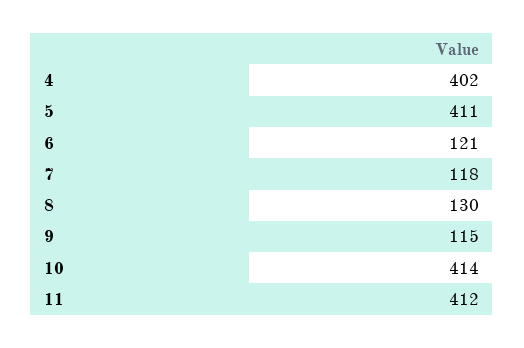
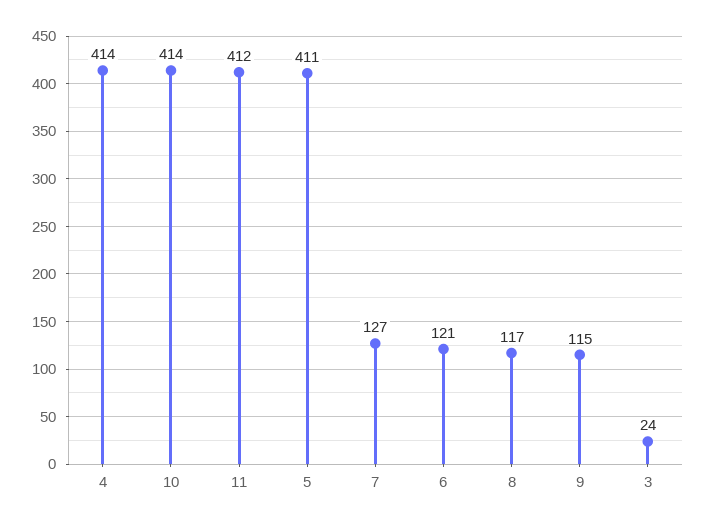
4: 402 -> 414
7: 118 -> 127
8: 130 -> 117
3: none -> 24

